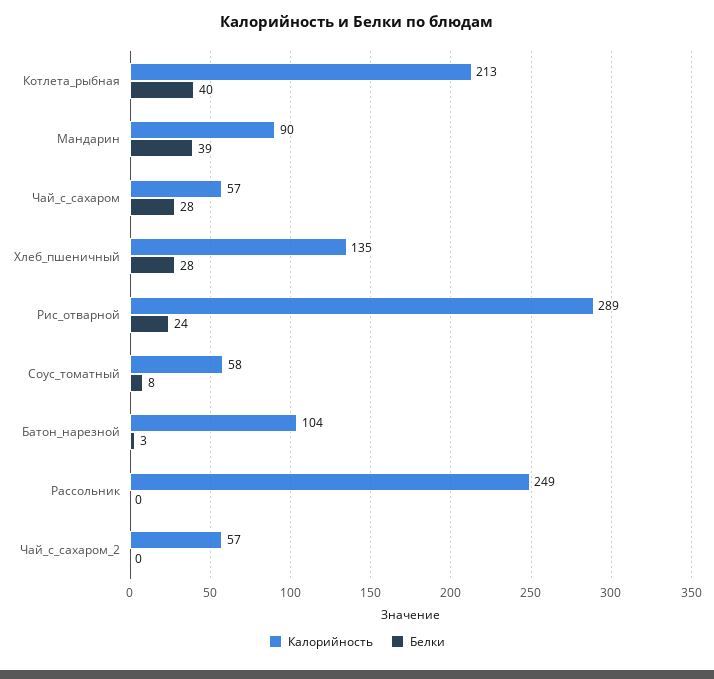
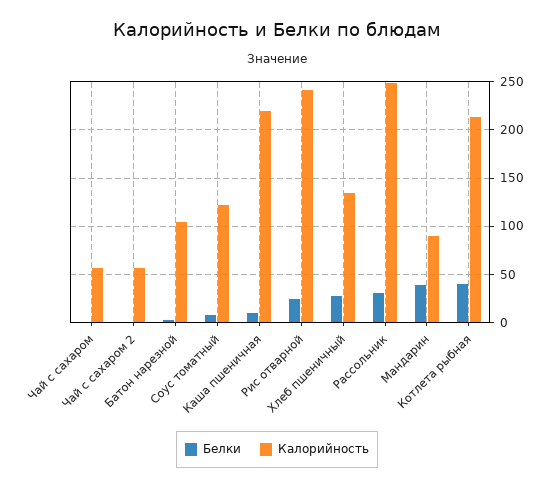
Белки, Чай_с_сахаром: 28 -> 0
Калорийность, Рис_отварной: 289 -> 240
Калорийность, Соус_томатный: 58 -> 120
Белки, Рассольник: 0 -> 30
Белки, Каша пшеничная: none -> 10
Калорийность, Каша пшеничная: none -> 220

